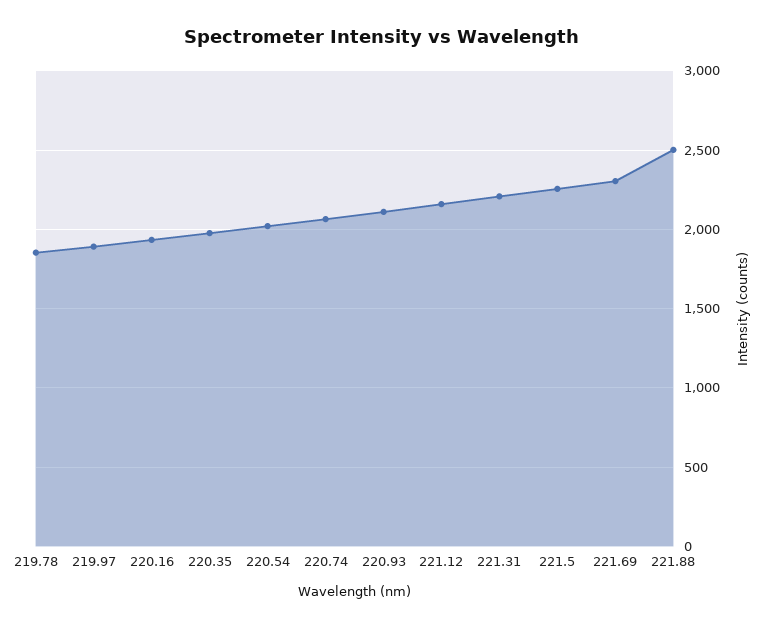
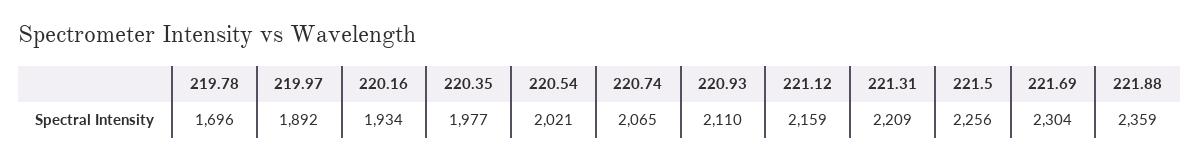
219.78: 1850 -> 1696
221.88: 2500 -> 2359

